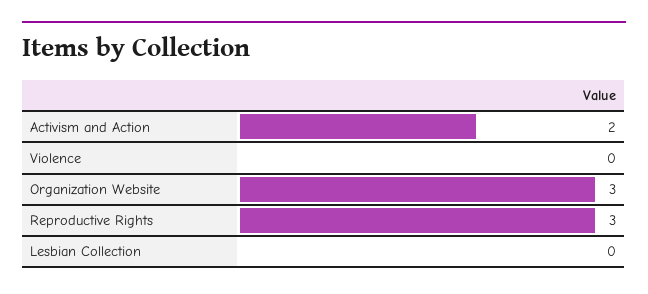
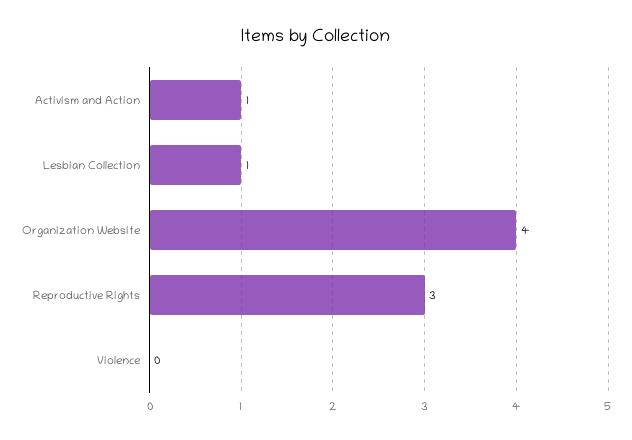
Activism and Action: 2 -> 1
Organization Website: 3 -> 4
Lesbian Collection: 0 -> 1

